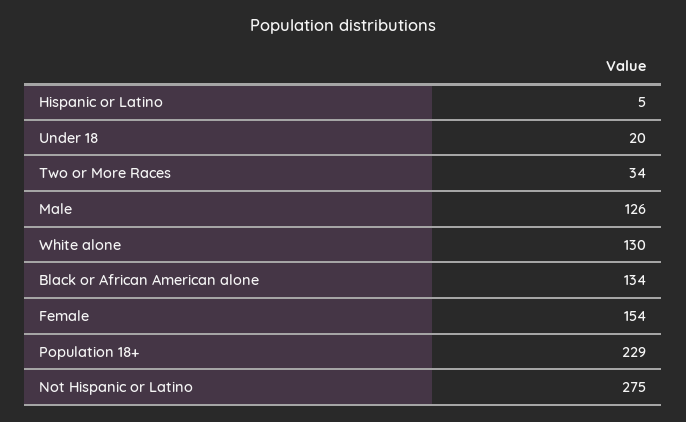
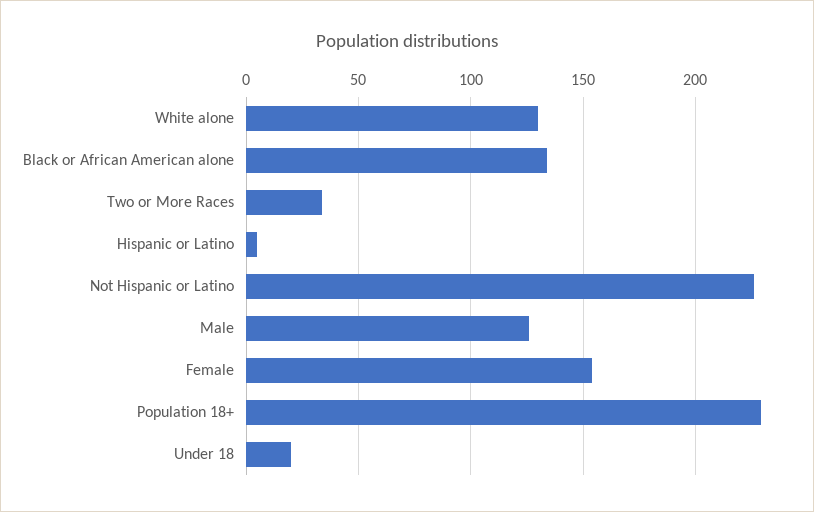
Not Hispanic or Latino: 275 -> 225

